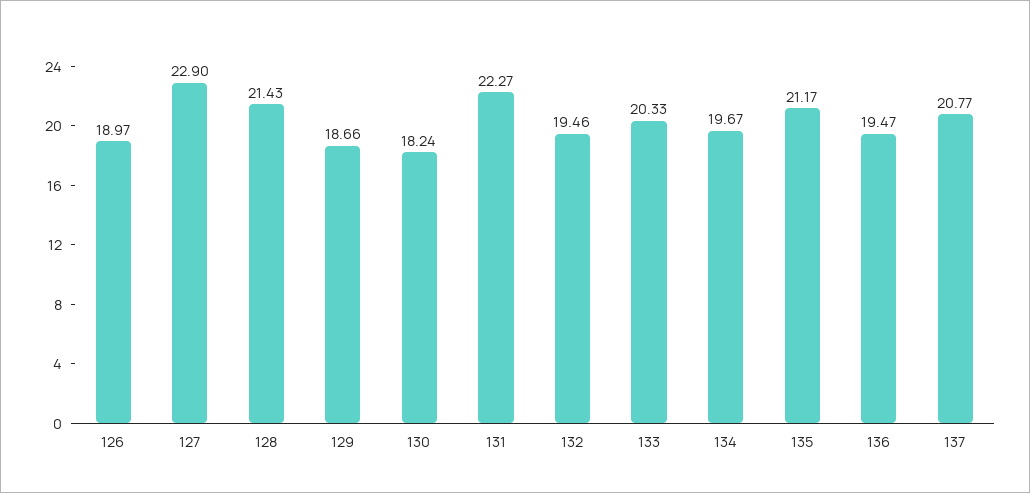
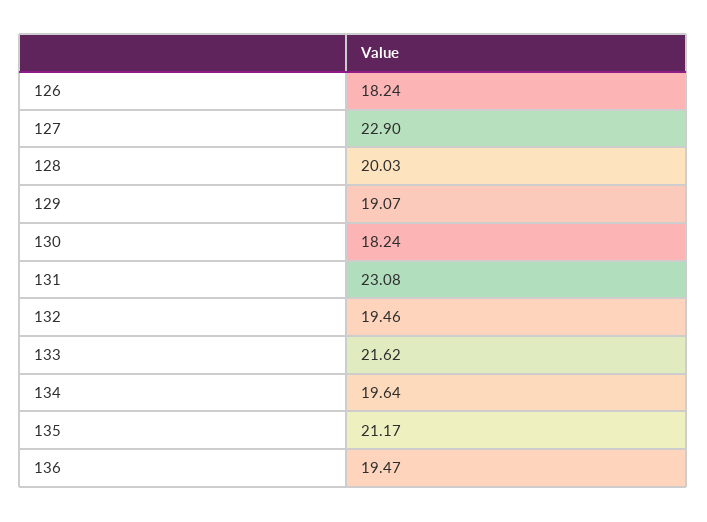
126: 18.97 -> 18.24
128: 21.43 -> 20.03
129: 18.66 -> 19.07
131: 22.27 -> 23.08
133: 20.33 -> 21.62
134: 19.67 -> 19.64
137: 20.77 -> none

